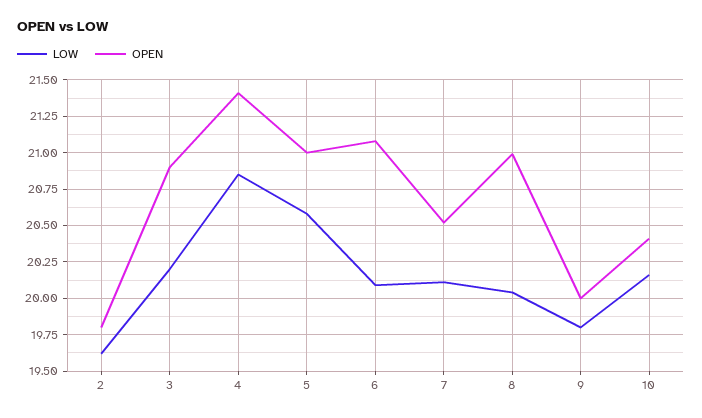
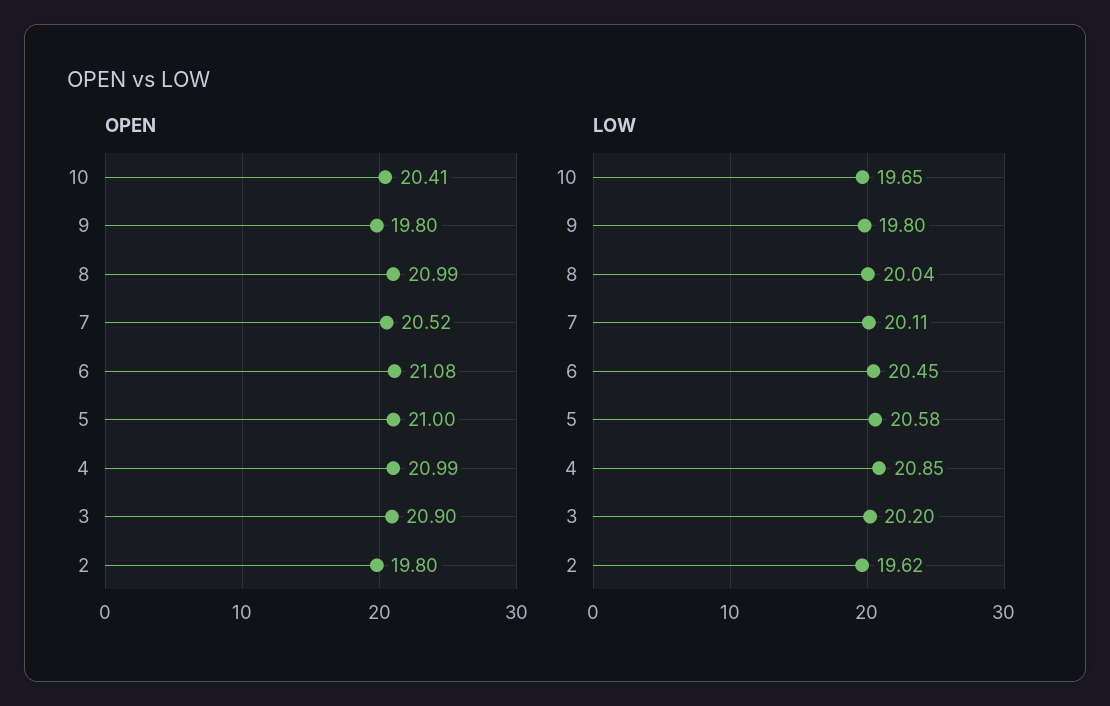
OPEN, 4: 21.4 -> 20.99
LOW, 6: 20.1 -> 20.45
OPEN, 9: 20 -> 19.8
LOW, 10: 20.15 -> 19.65

